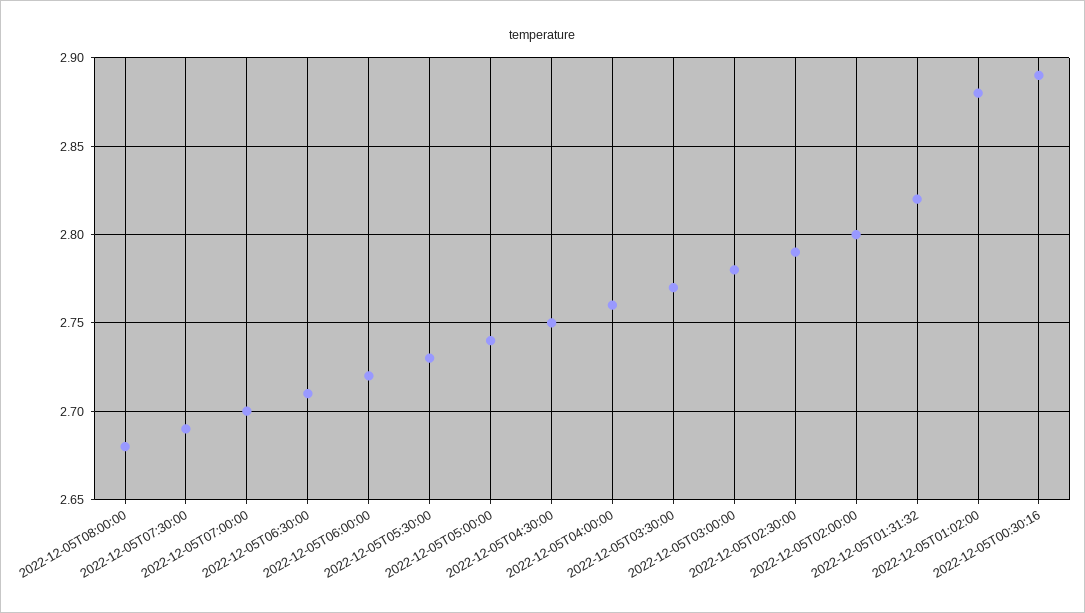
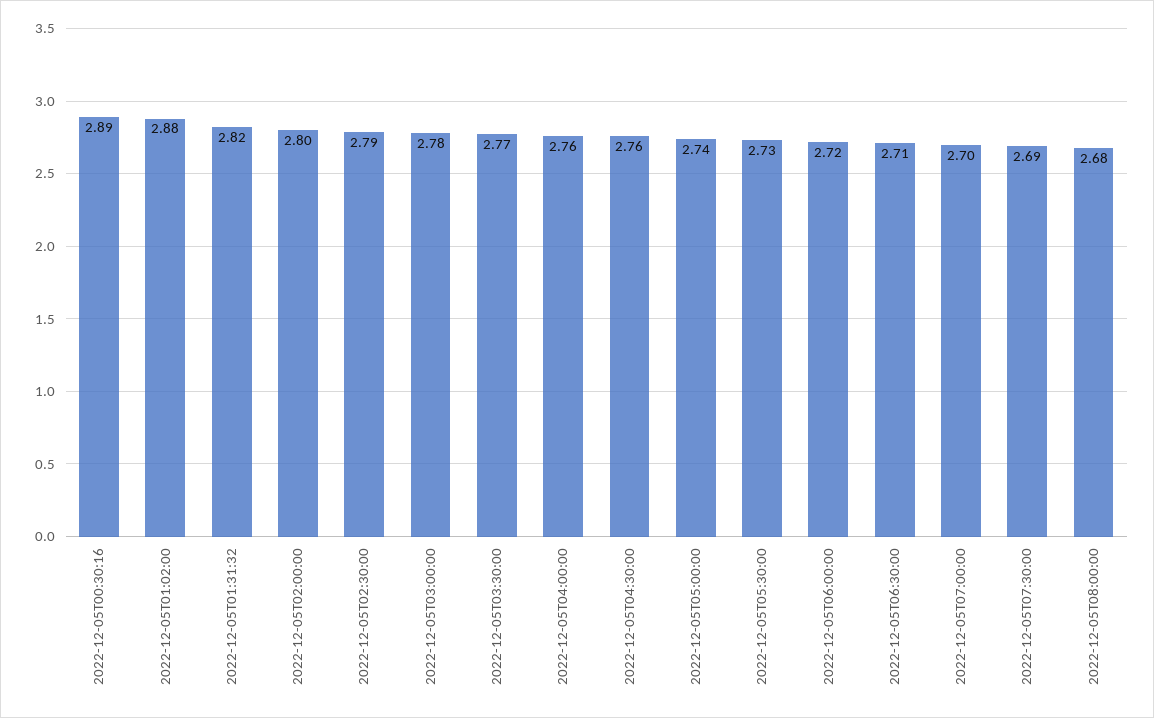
2022-12-05T04:30:00: 2.75 -> 2.76

